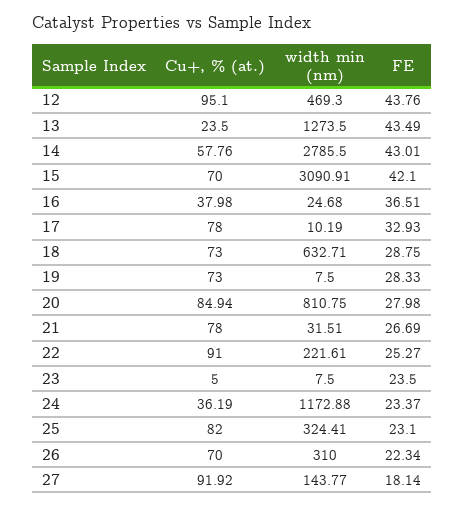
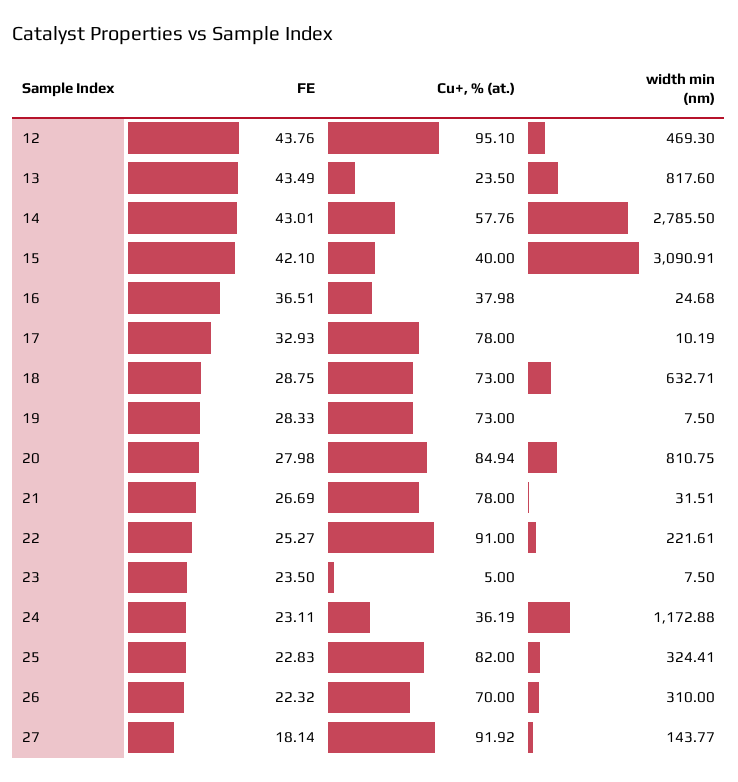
width min (nm), 13: 1273.5 -> 817.6
Cu+, % (at.), 15: 70 -> 40
FE, 24: 23.37 -> 23.11
FE, 25: 23.1 -> 22.83
FE, 26: 22.34 -> 22.32

